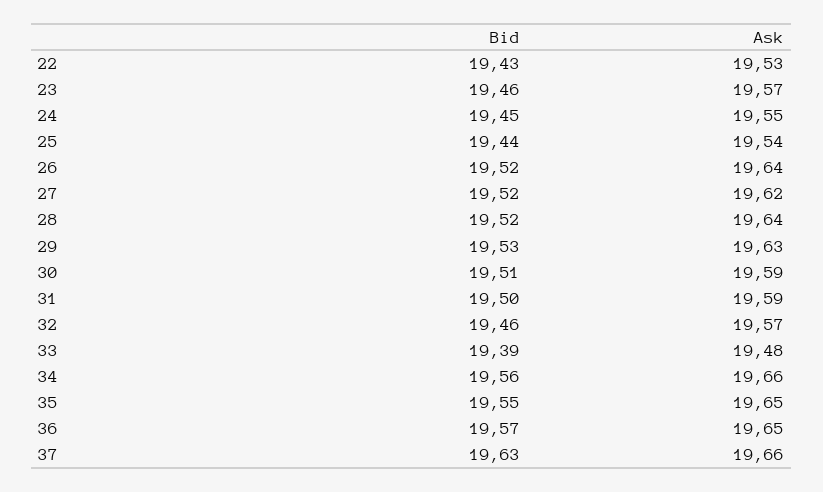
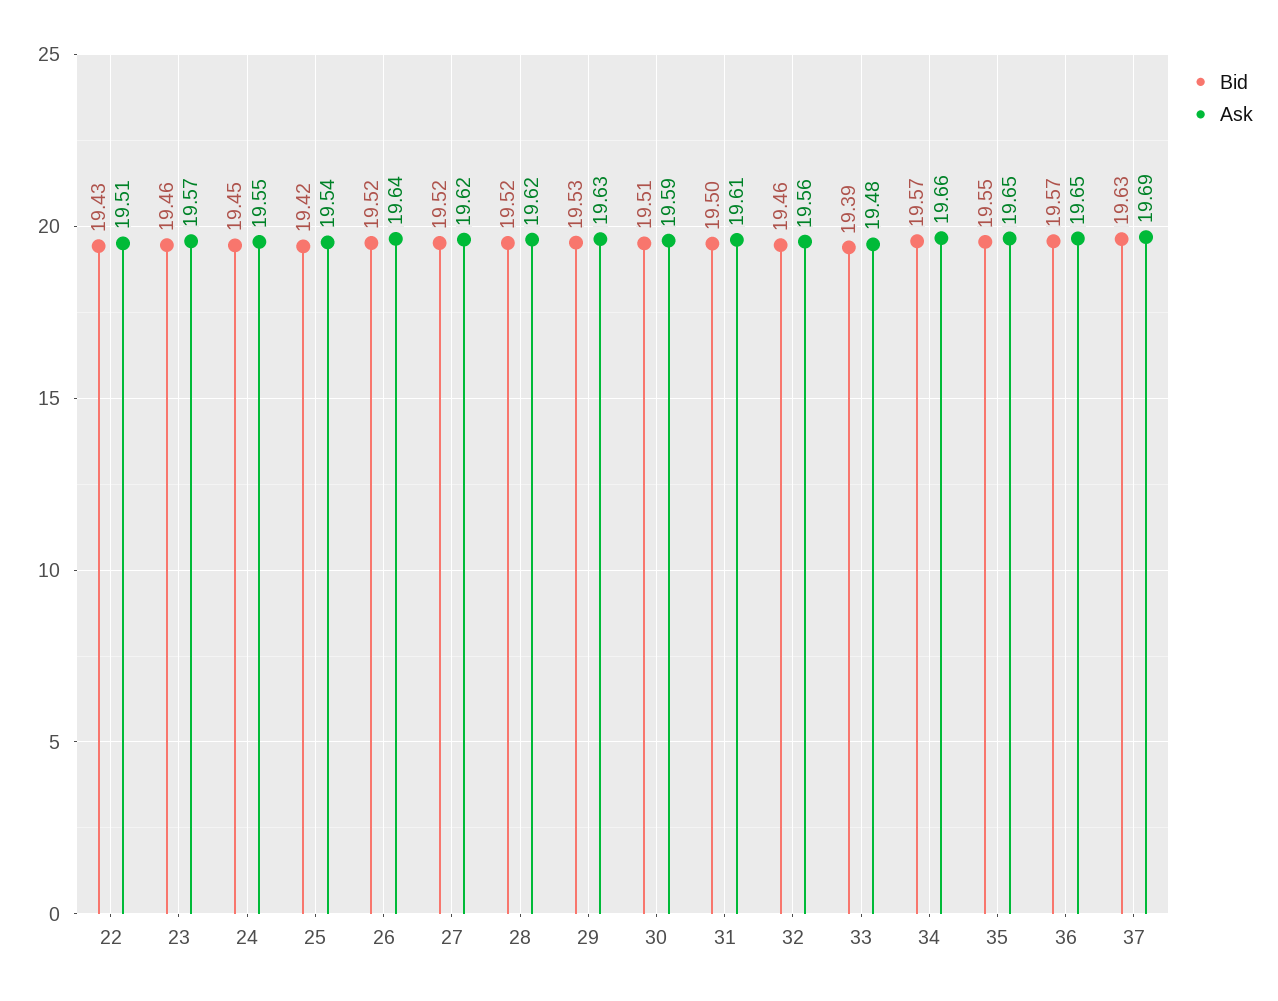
Ask, 22: 19.53 -> 19.51
Bid, 25: 19.44 -> 19.42
Ask, 28: 19.64 -> 19.62
Ask, 31: 19.59 -> 19.61
Ask, 32: 19.57 -> 19.56
Bid, 34: 19.56 -> 19.57
Ask, 37: 19.66 -> 19.69

